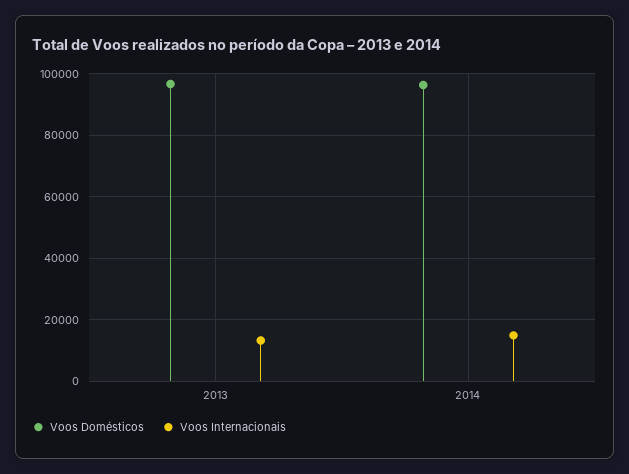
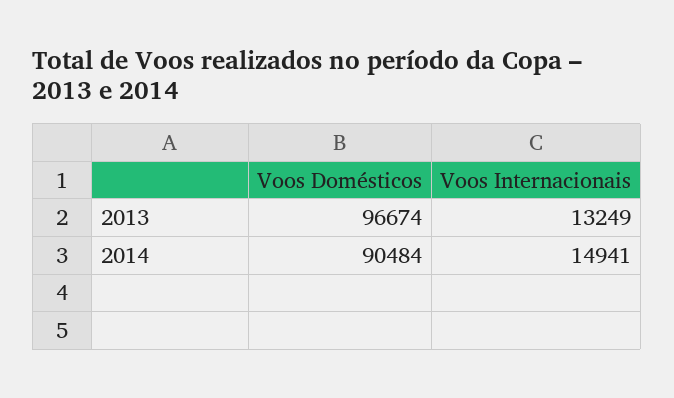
Voos Domésticos, 2014: 96000 -> 90484

